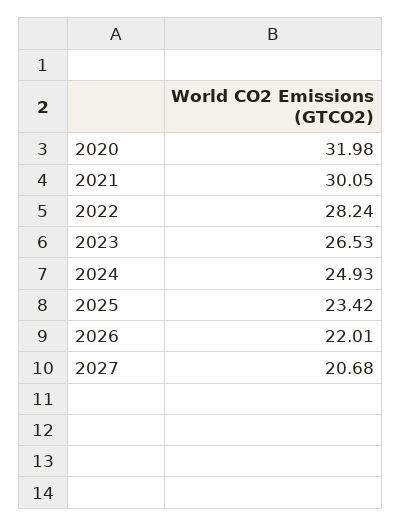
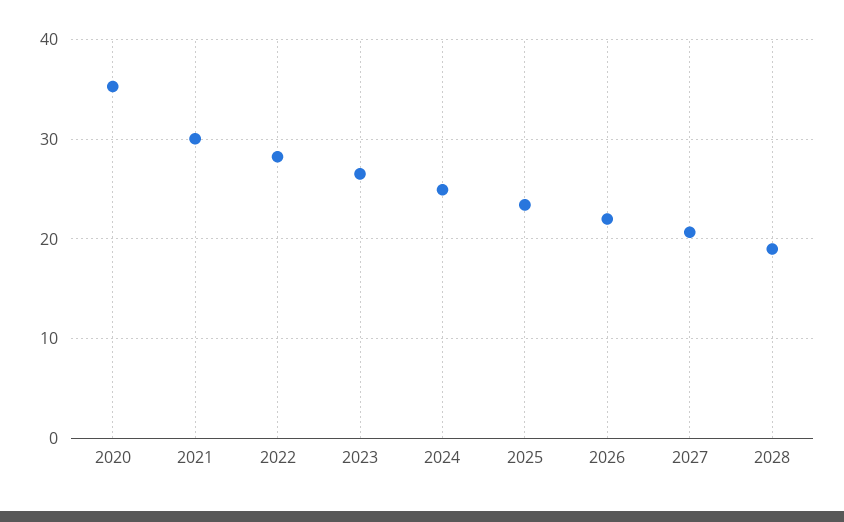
2020: 31.98 -> 35
2028: none -> 19

